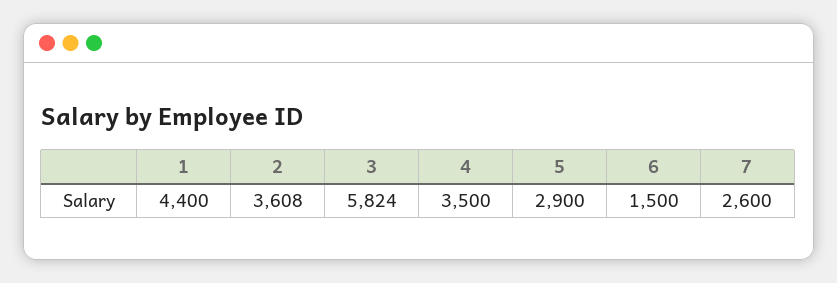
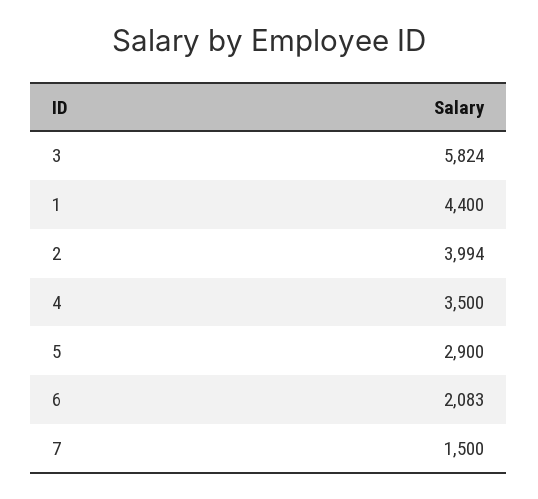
2: 3608 -> 3994
6: 1500 -> 2083
7: 2600 -> 1500

